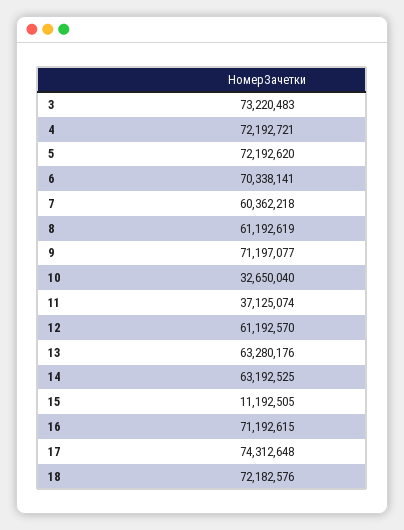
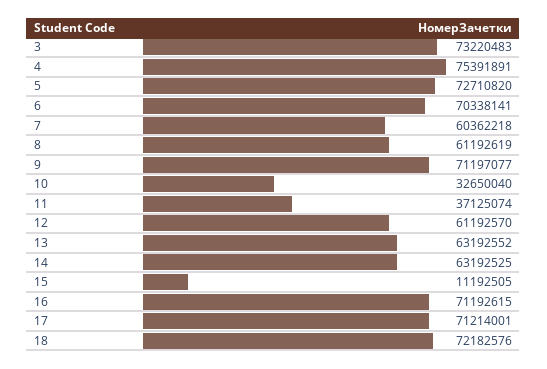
4: 72192721 -> 75391891
5: 72192620 -> 72710820
13: 63280176 -> 63192552
17: 74312648 -> 71214001

